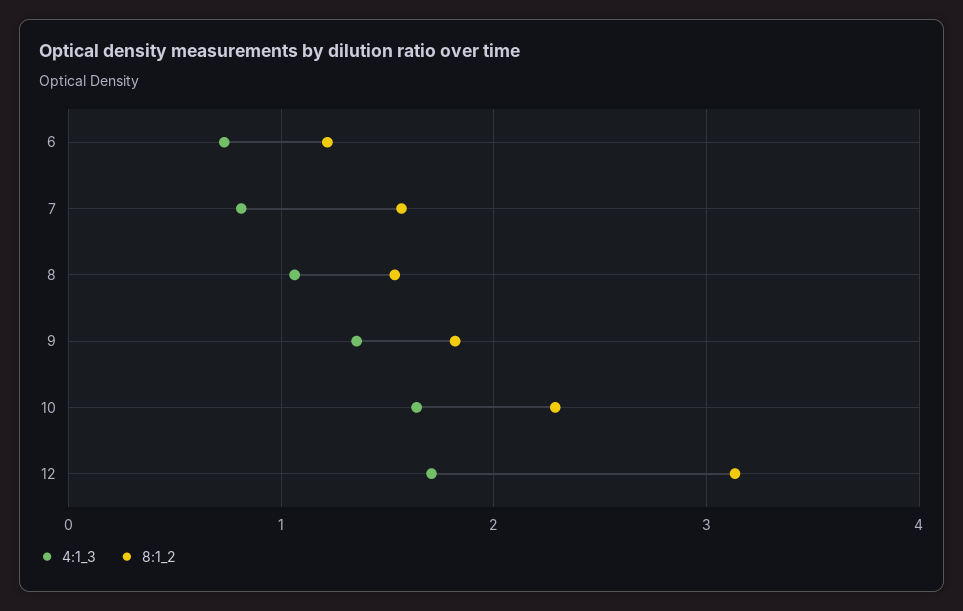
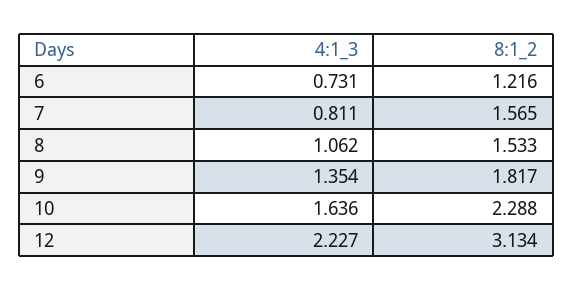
4:1_3, 12: 1.7 -> 2.227

